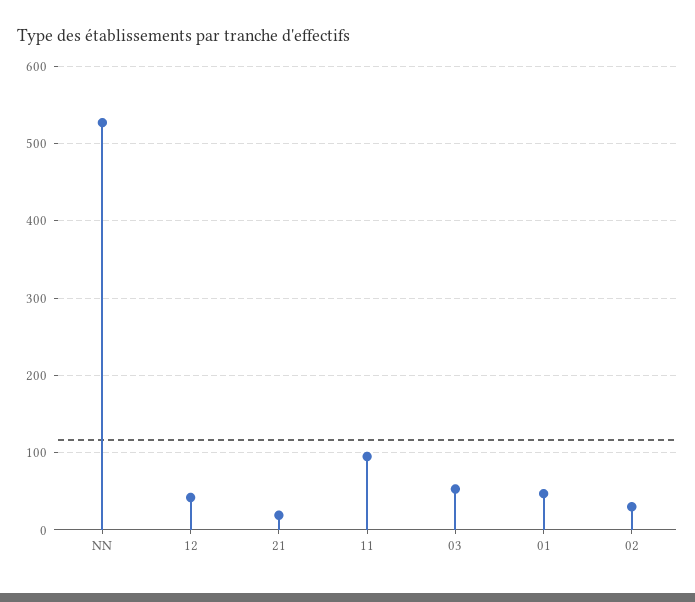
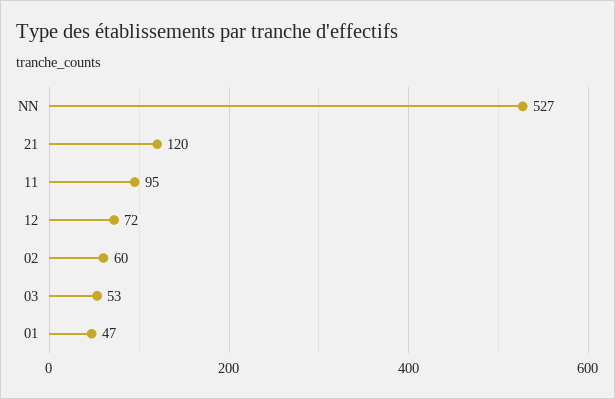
12: 40 -> 72
21: 20 -> 120
02: 30 -> 60

